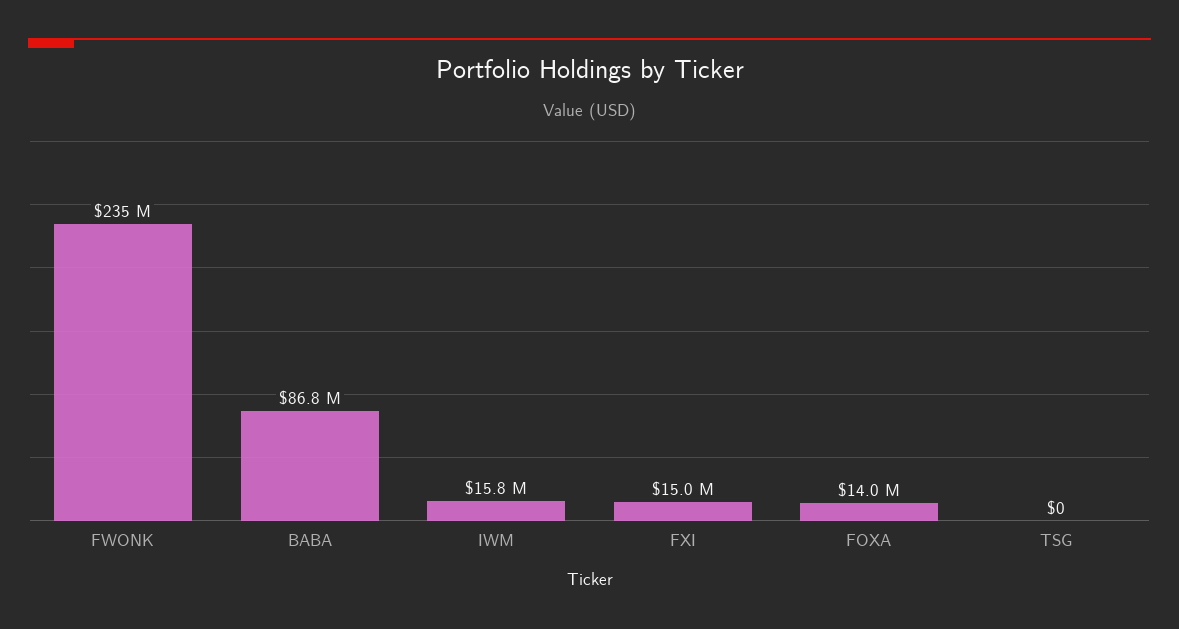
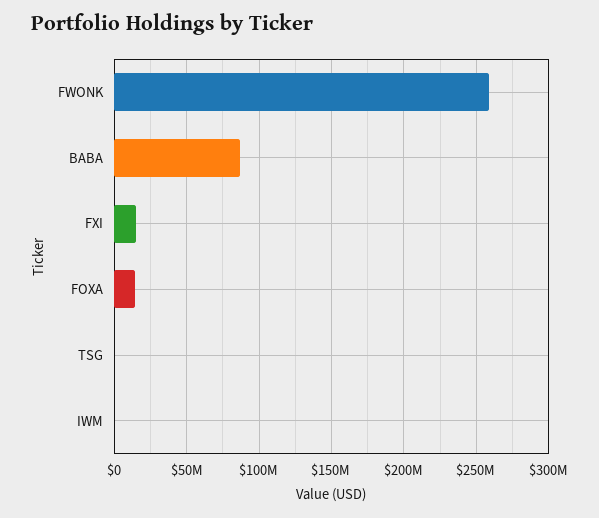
FWONK: 235000000 -> 260000000
IWM: 15800000 -> 0

